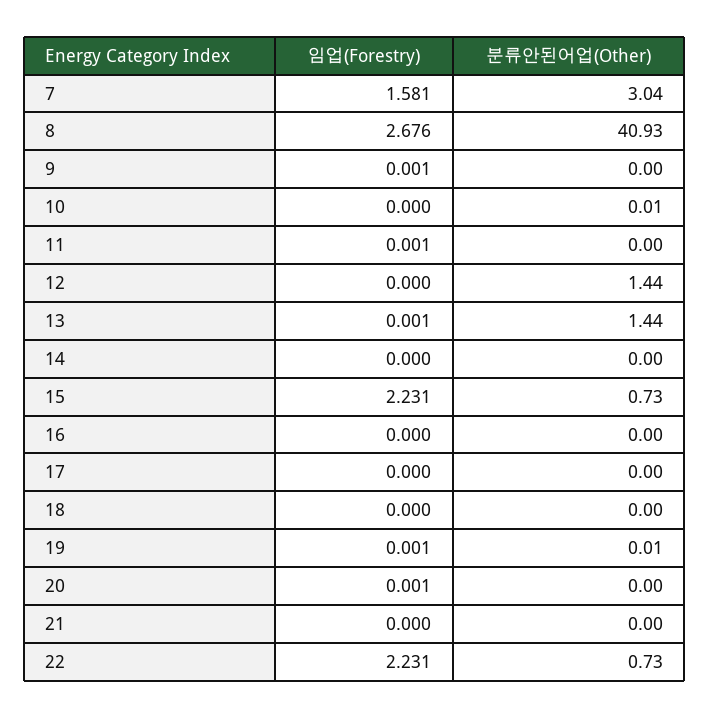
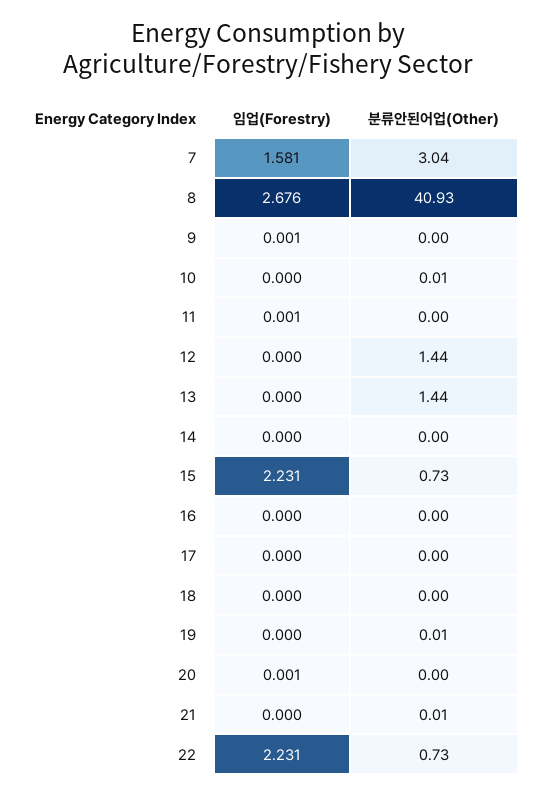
임업(Forestry), 13: 0.001 -> 0
임업(Forestry), 19: 0.001 -> 0
분류안된어업(Other), 21: 0 -> 0.01

